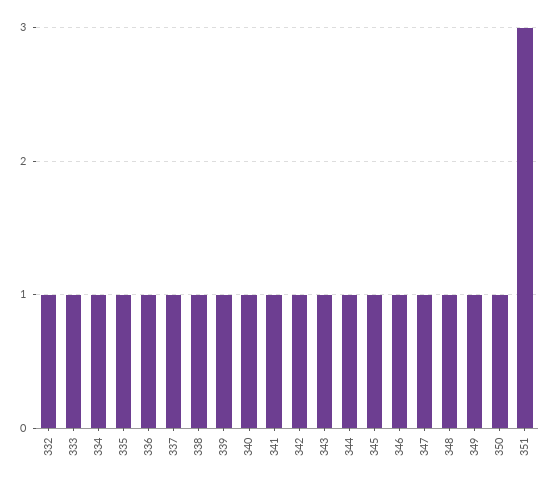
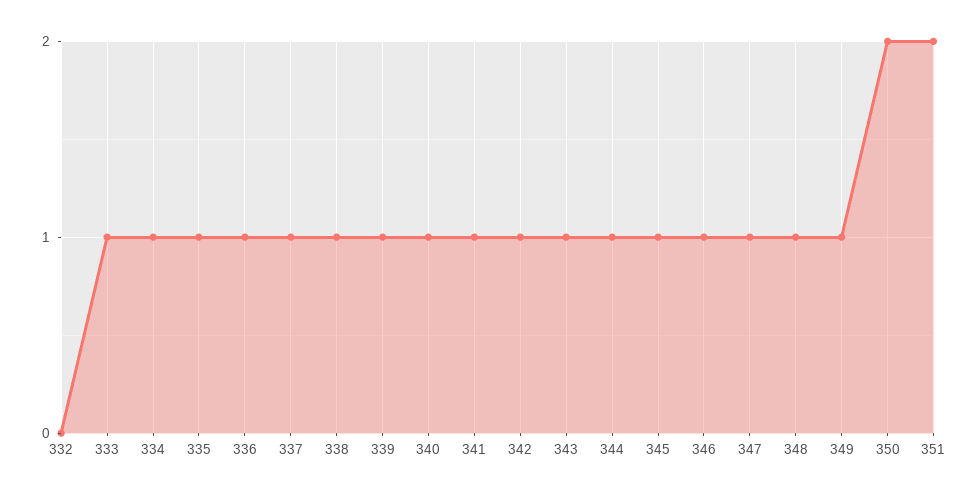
332: 1 -> 0
350: 1 -> 2
351: 3 -> 2

